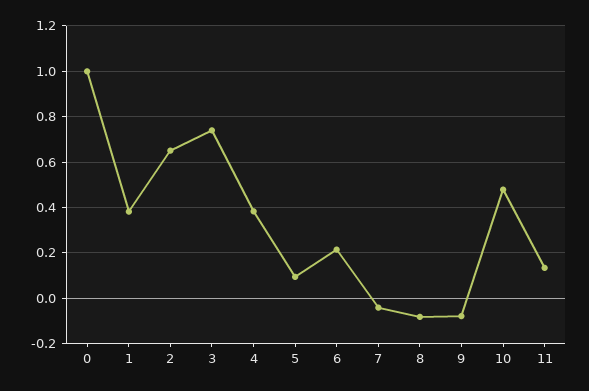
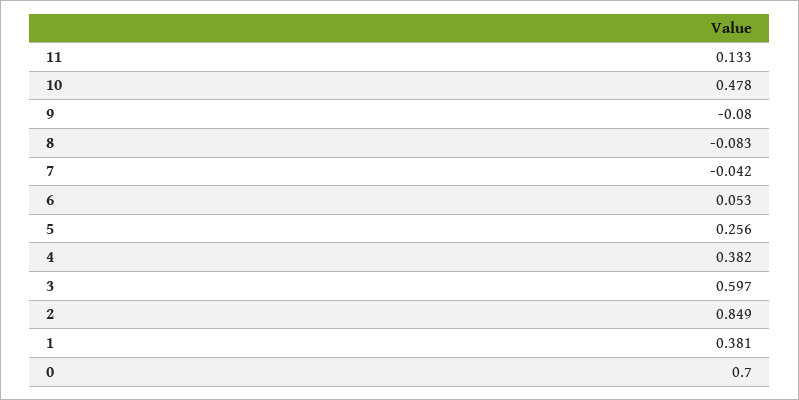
0: 1 -> 0.7
2: 0.65 -> 0.849
3: 0.75 -> 0.597
5: 0.1 -> 0.256
6: 0.2 -> 0.053

